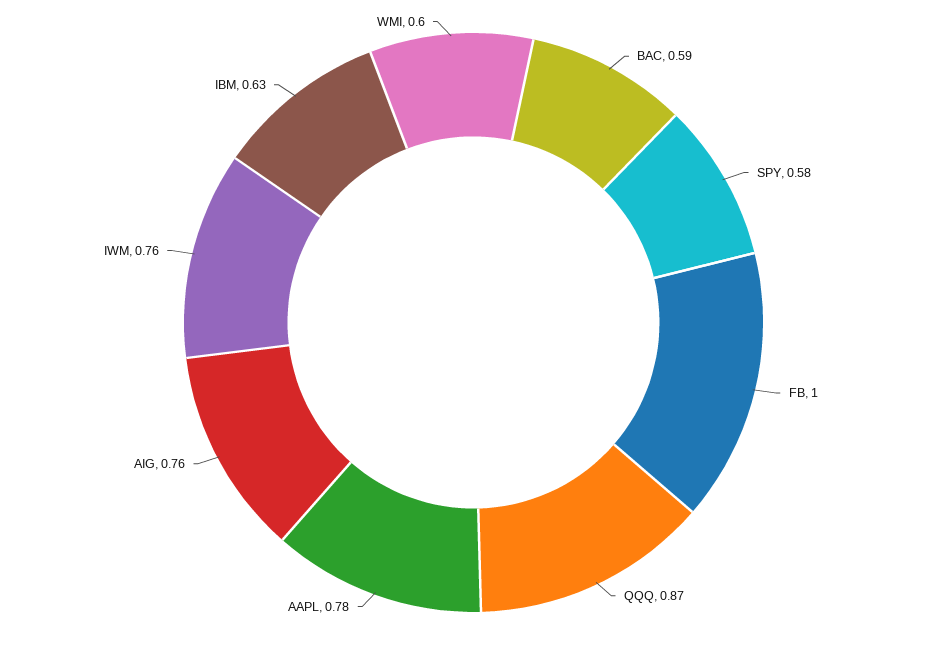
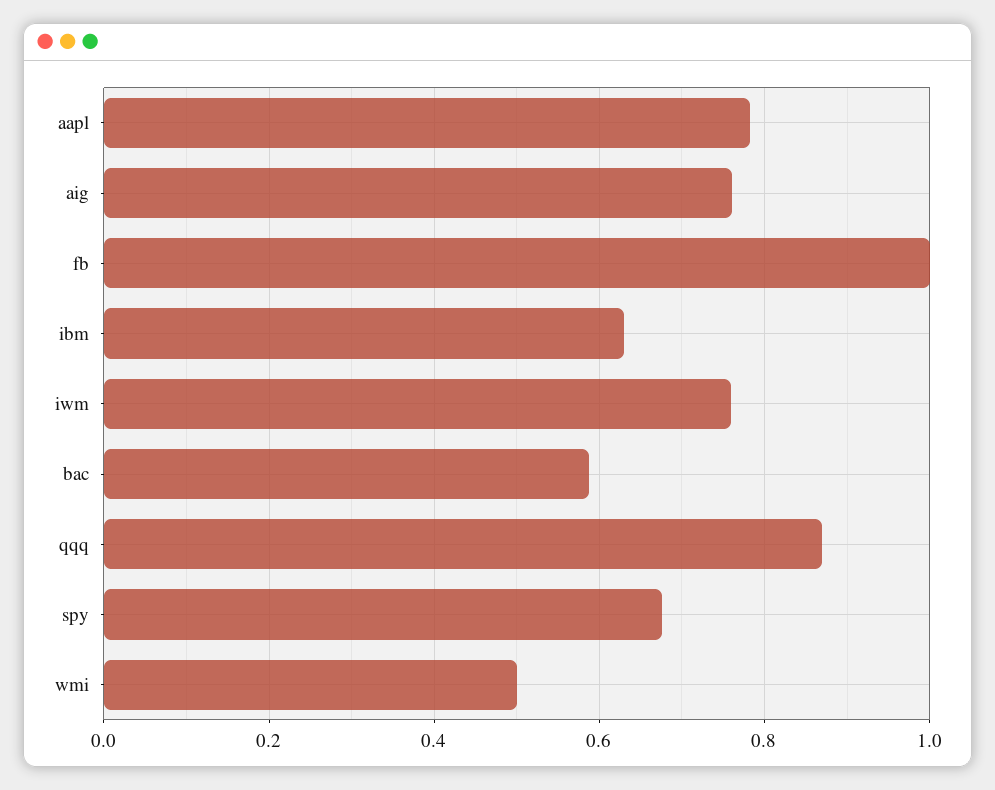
SPY: 0.58 -> 0.68
WMI: 0.6 -> 0.5

